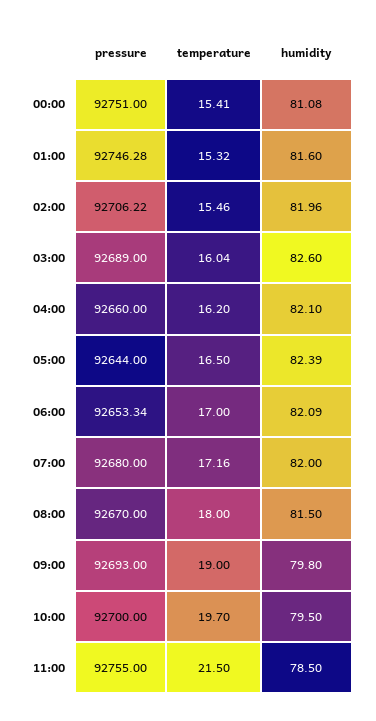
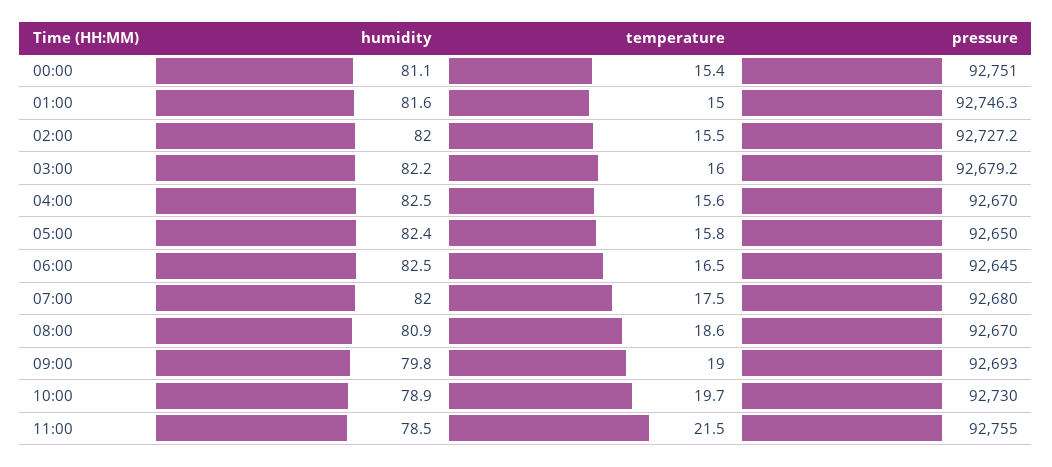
temperature, 01:00: 15.32 -> 15
pressure, 02:00: 92706.22 -> 92727.2
pressure, 03:00: 92689 -> 92679.2
humidity, 03:00: 82.6 -> 82.2
pressure, 04:00: 92660 -> 92670
temperature, 04:00: 16.2 -> 15.6
humidity, 04:00: 82.1 -> 82.5
pressure, 05:00: 92644 -> 92650
temperature, 05:00: 16.5 -> 15.8
pressure, 06:00: 92653.34 -> 92645
temperature, 06:00: 17 -> 16.5
humidity, 06:00: 82.09 -> 82.5
temperature, 07:00: 17.16 -> 17.5
temperature, 08:00: 18 -> 18.6
humidity, 08:00: 81.5 -> 80.9
pressure, 10:00: 92700 -> 92730
humidity, 10:00: 79.5 -> 78.9

